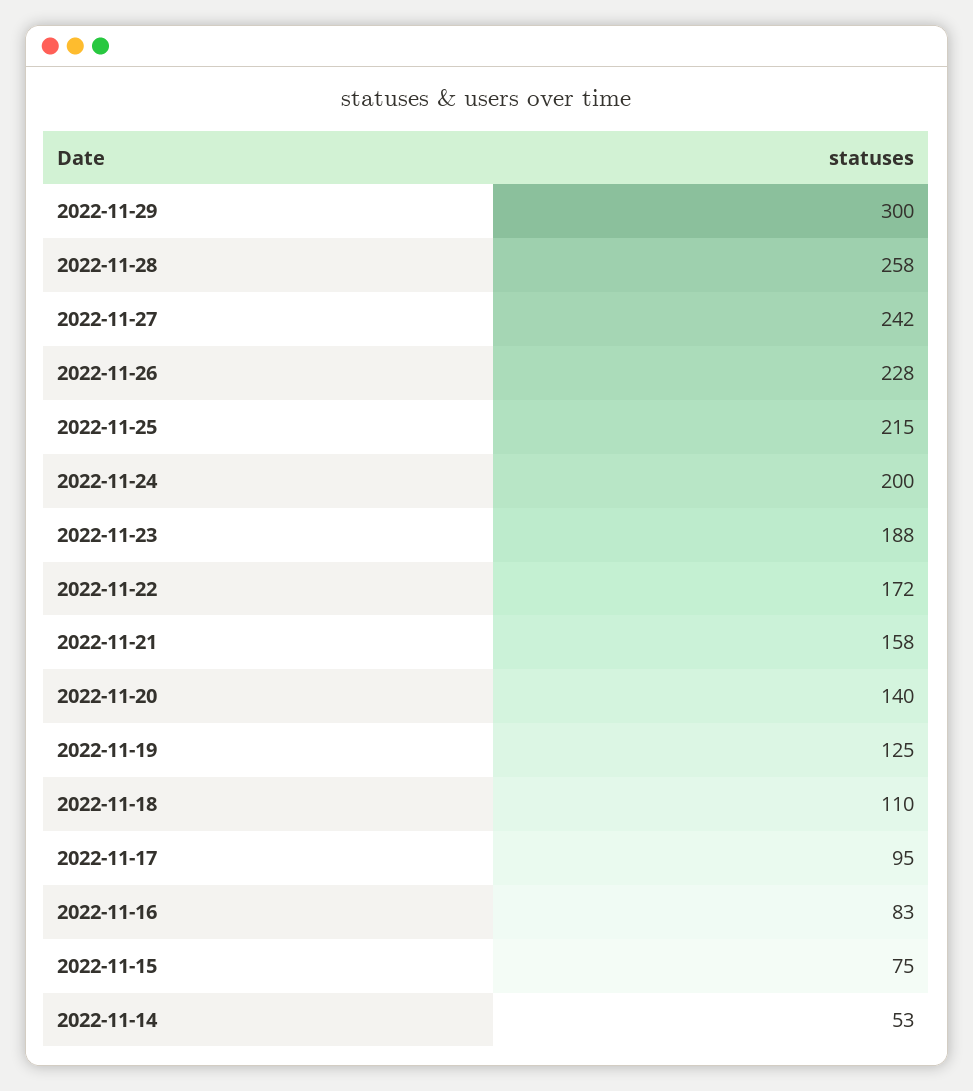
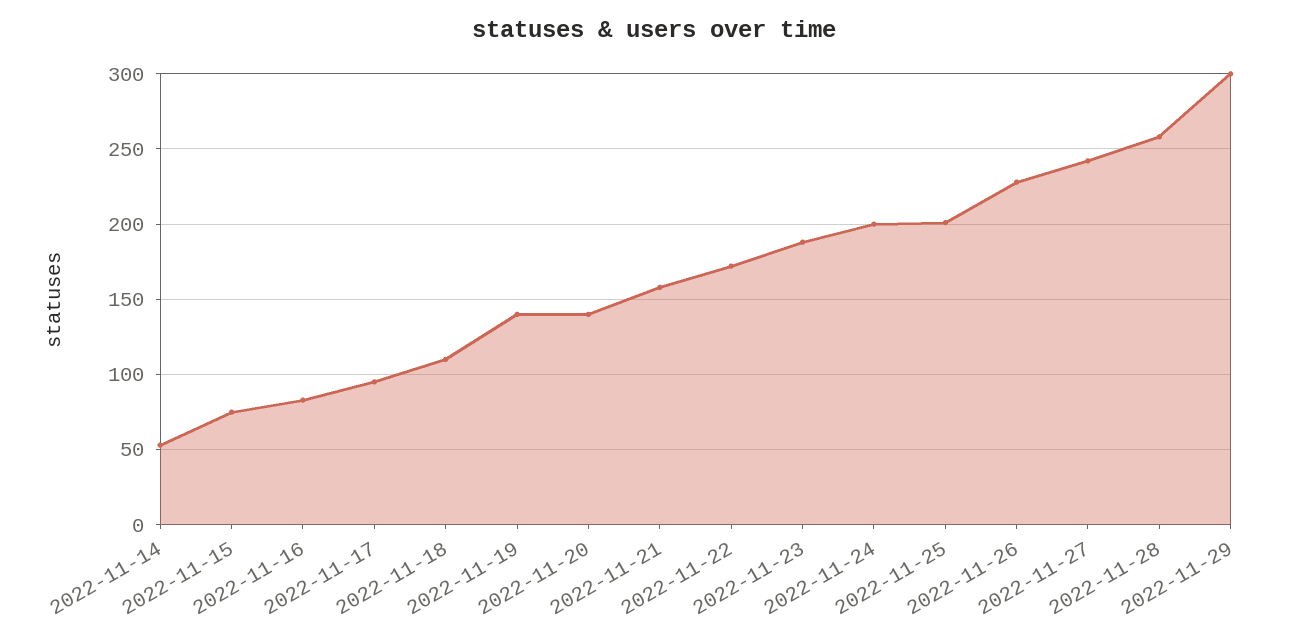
2022-11-25: 215 -> 200
2022-11-19: 125 -> 140

